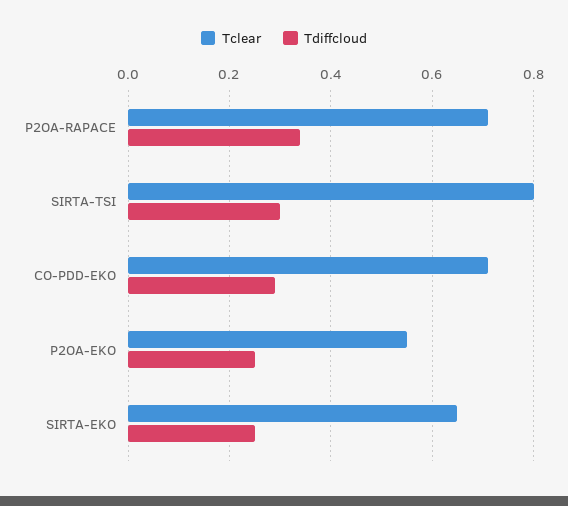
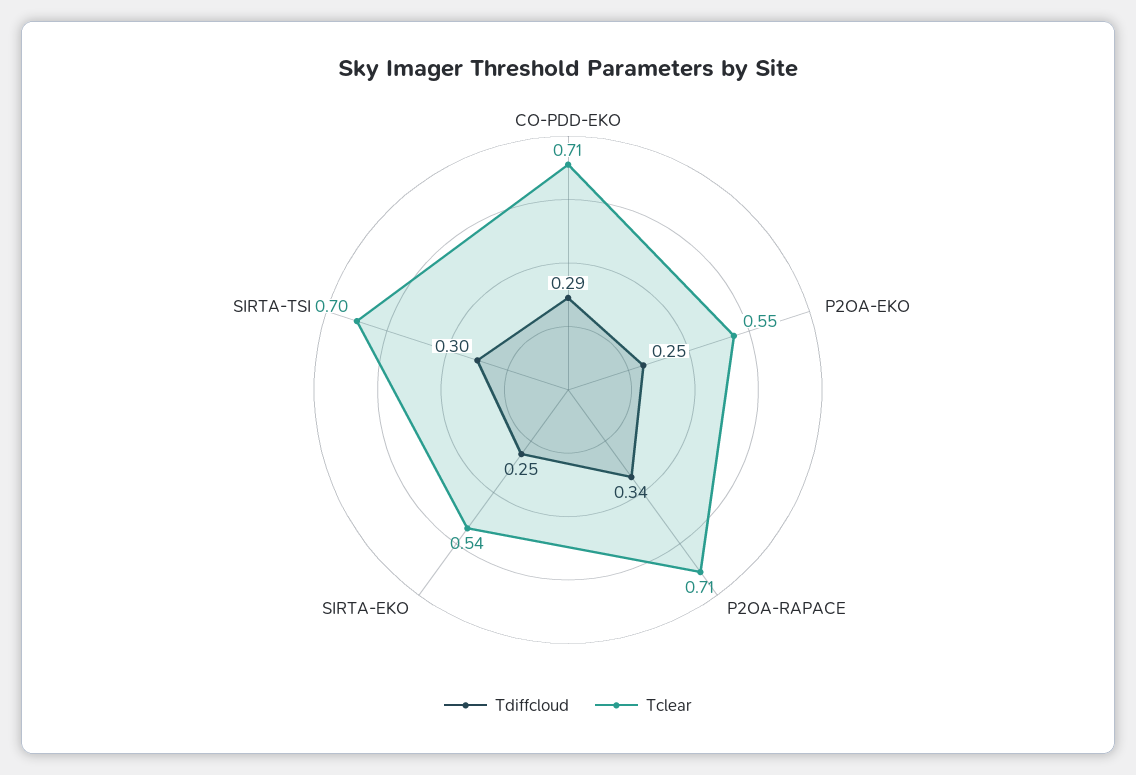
Tclear, SIRTA-TSI: 0.8 -> 0.7
Tclear, SIRTA-EKO: 0.65 -> 0.54

